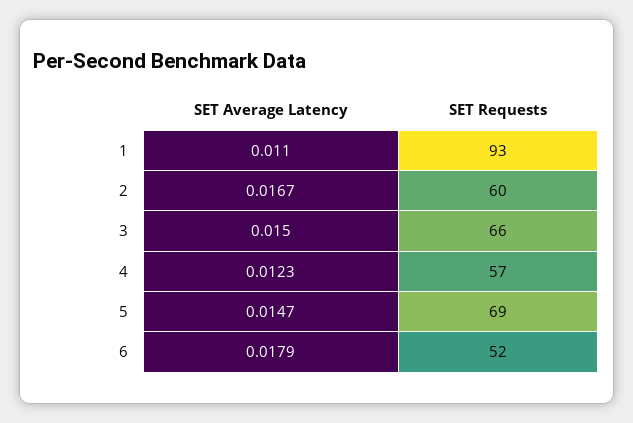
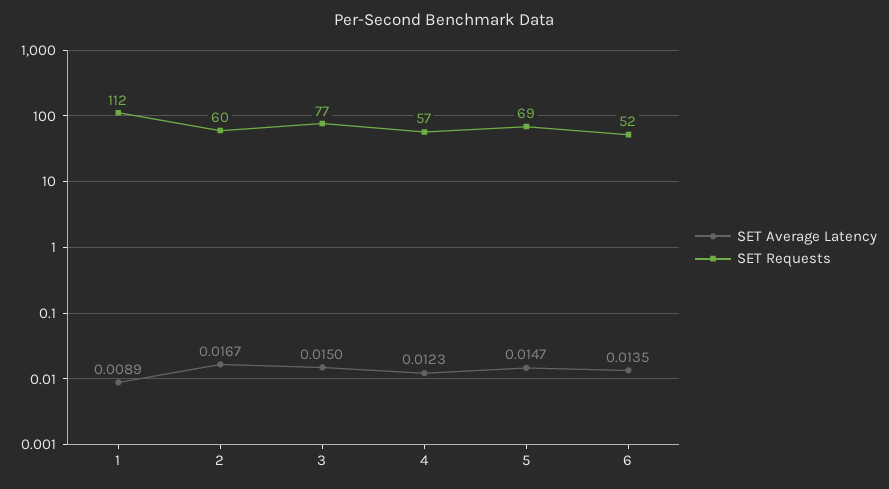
SET Average Latency, 1: 0.011 -> 0.0089
SET Requests, 1: 93 -> 112
SET Requests, 3: 66 -> 77
SET Average Latency, 6: 0.0179 -> 0.0135

